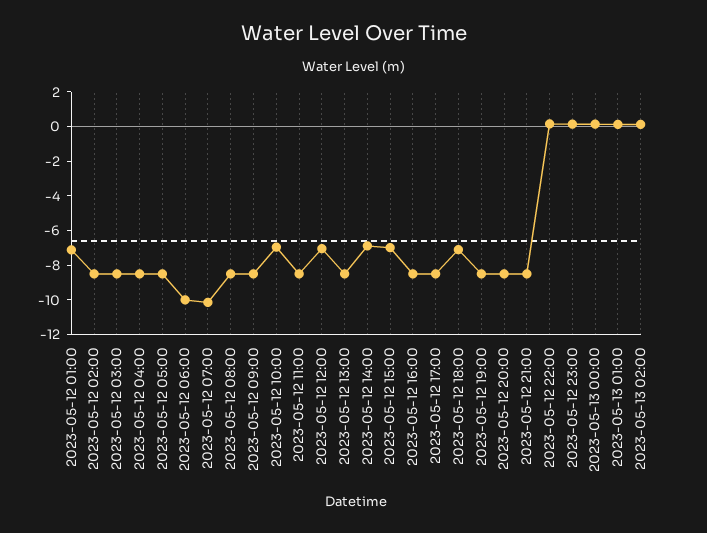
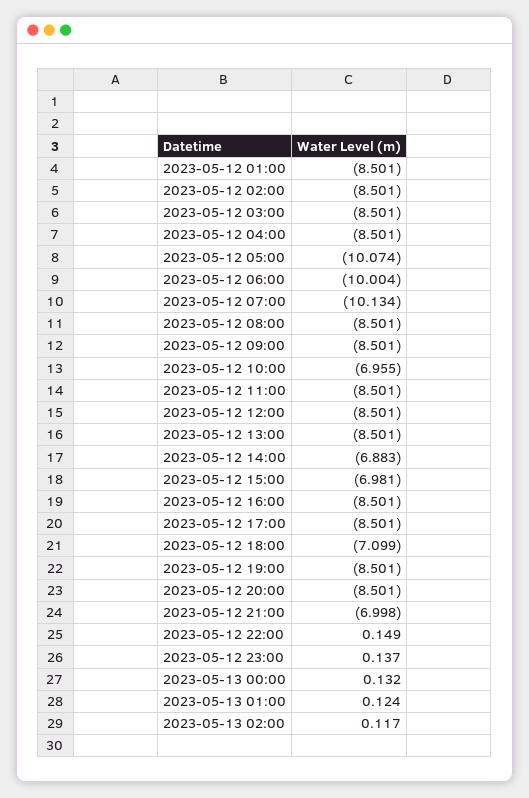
2023-05-12 01:00: -7 -> -8.501
2023-05-12 05:00: -8.5 -> -10.074
2023-05-12 12:00: -7 -> -8.501
2023-05-12 21:00: -8.5 -> -6.998

